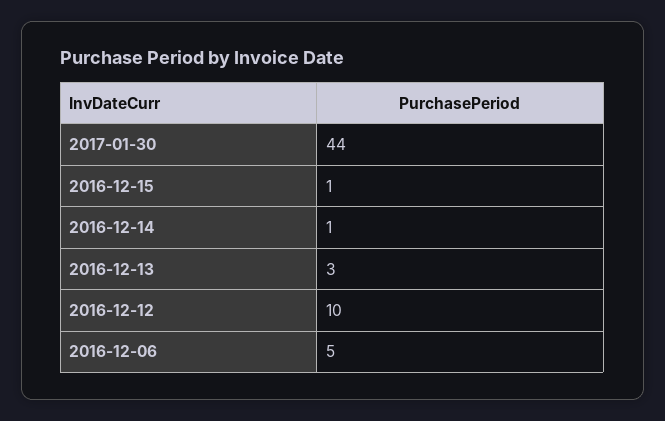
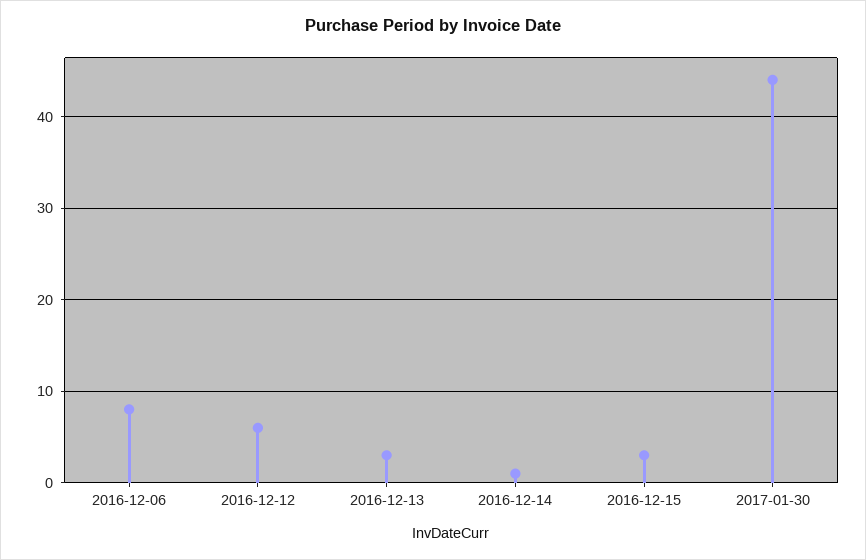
2016-12-15: 1 -> 3
2016-12-12: 10 -> 6
2016-12-06: 5 -> 8

